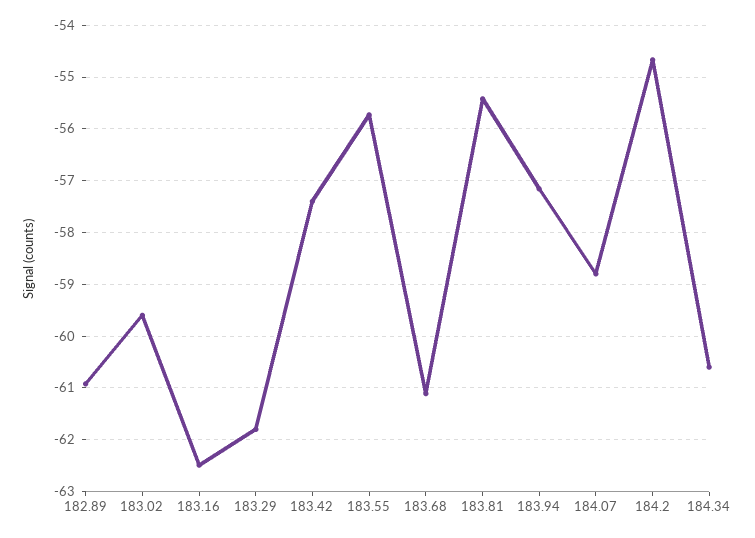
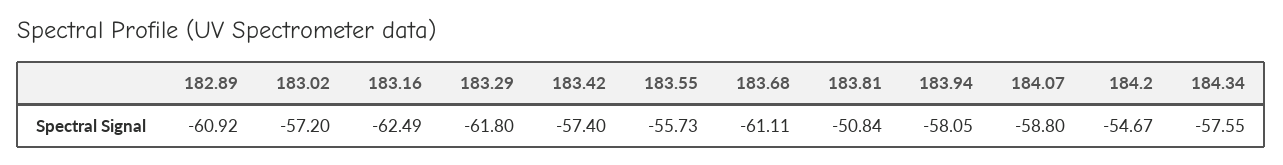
183.02: -59.6 -> -57.2
183.81: -55.4 -> -50.84
183.94: -57.2 -> -58.05
184.34: -60.6 -> -57.55

